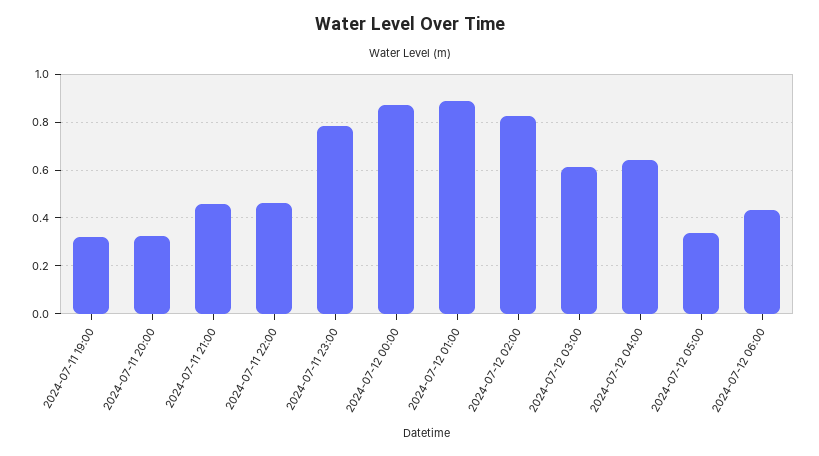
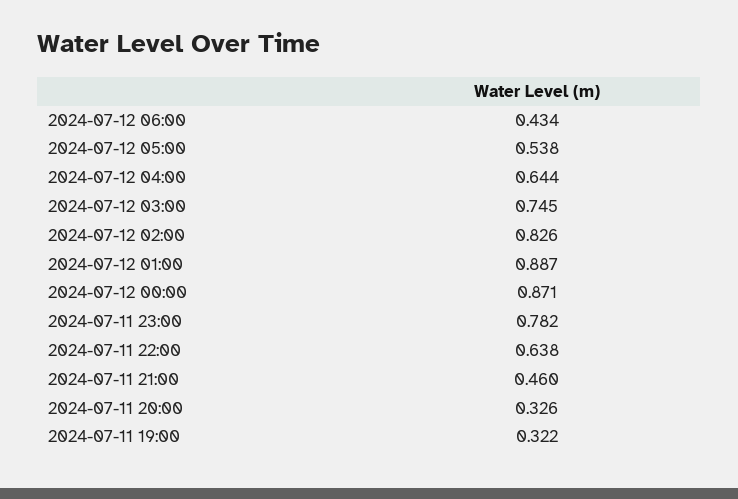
2024-07-11 22:00: 0.45 -> 0.638
2024-07-12 03:00: 0.6 -> 0.745
2024-07-12 05:00: 0.35 -> 0.538

